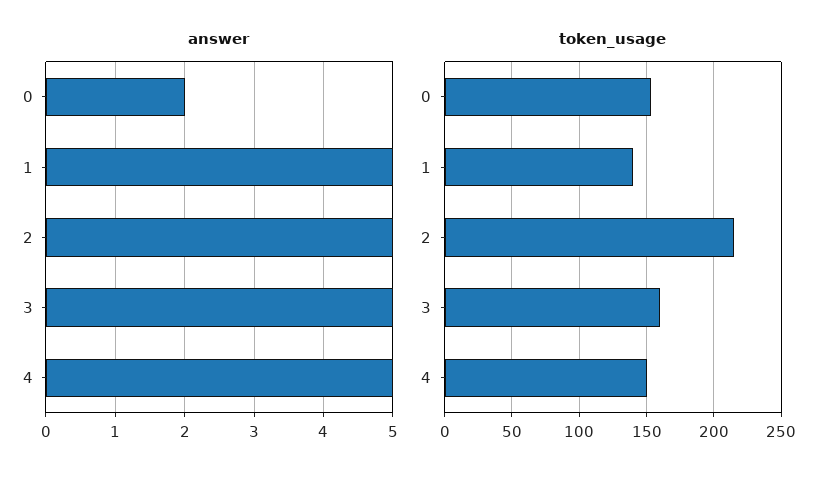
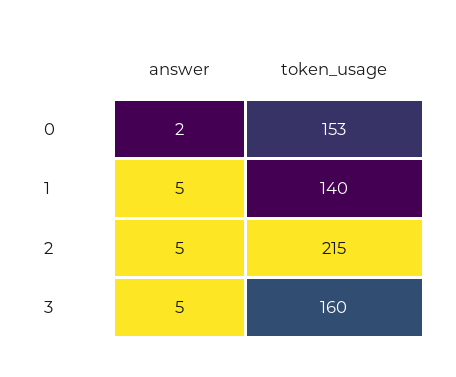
answer, 4: 5 -> none
token_usage, 4: 150 -> none

